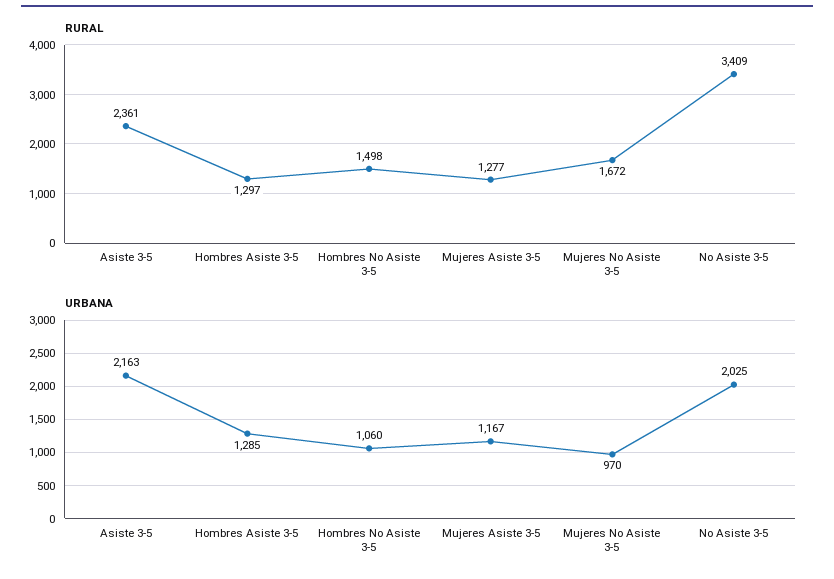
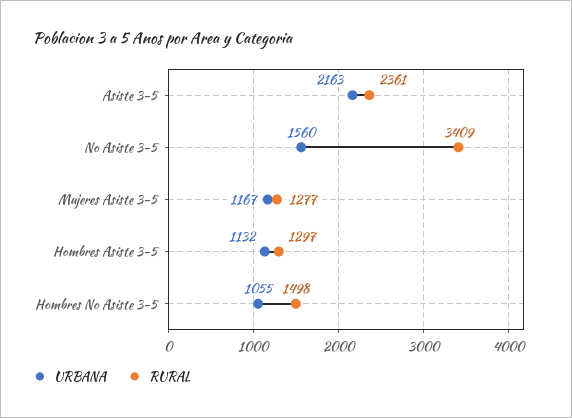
RURAL, Mujeres No Asiste 3-5: 1672 -> none
URBANA, Hombres Asiste 3-5: 1285 -> 1132
URBANA, Hombres No Asiste 3-5: 1060 -> 1055
URBANA, Mujeres No Asiste 3-5: 970 -> none
URBANA, No Asiste 3-5: 2025 -> 1560

